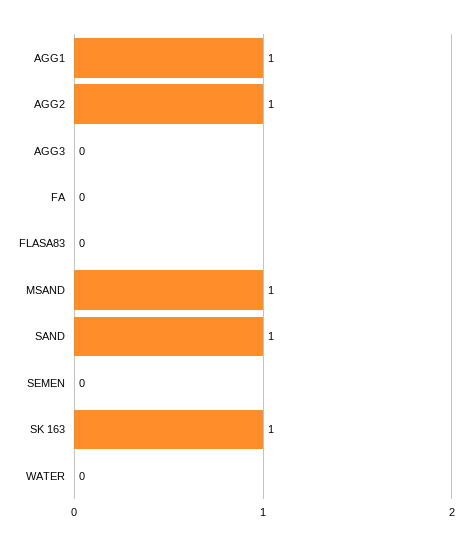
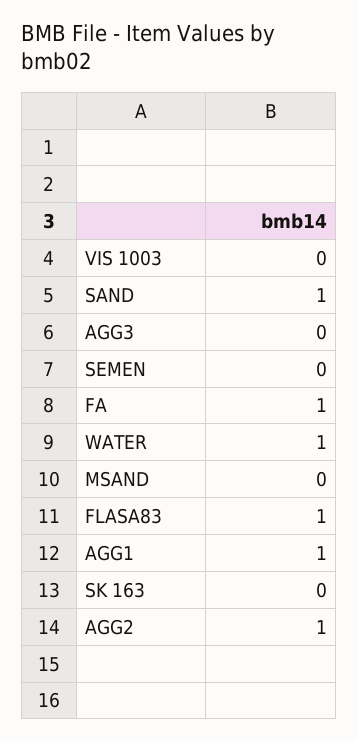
FA: 0 -> 1
FLASA83: 0 -> 1
MSAND: 1 -> 0
SK 163: 1 -> 0
WATER: 0 -> 1
VIS 1003: none -> 0

